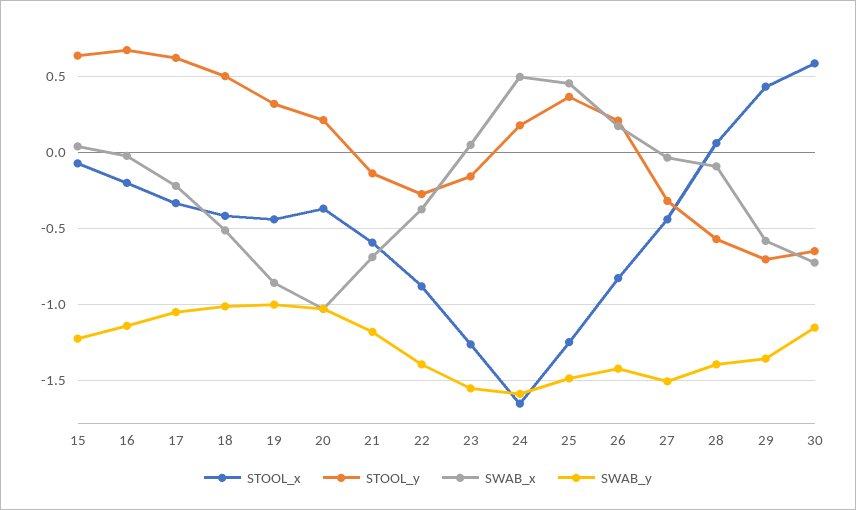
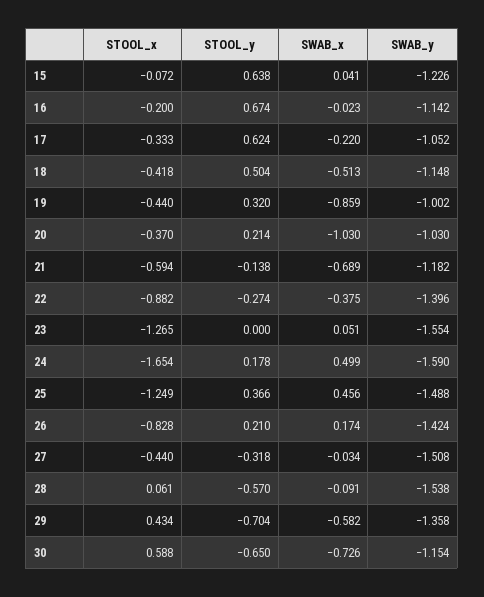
SWAB_y, 18: -1 -> -1.148
STOOL_y, 23: -0.15 -> 0
SWAB_y, 28: -1.4 -> -1.538

